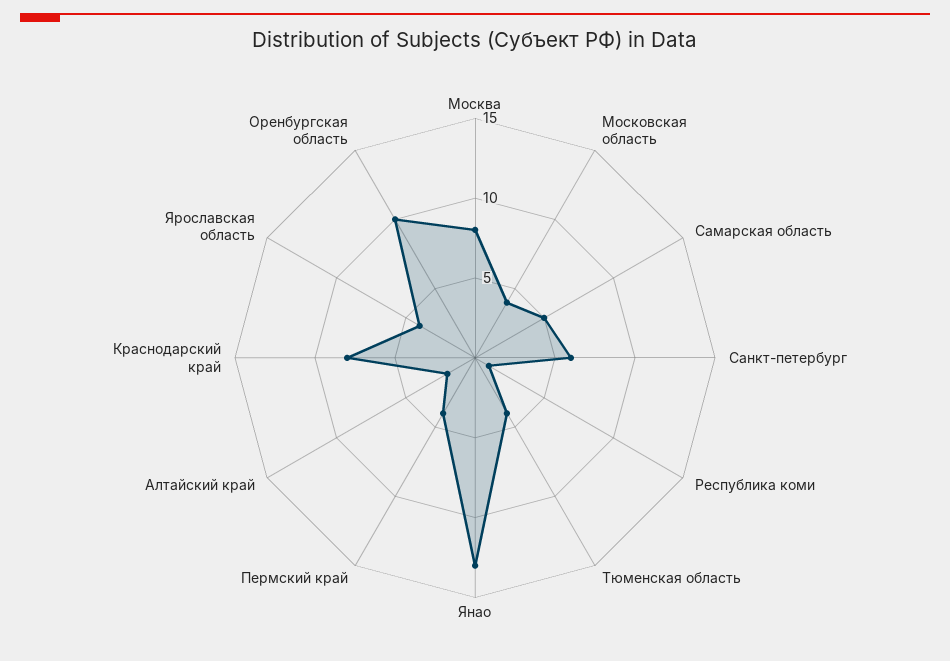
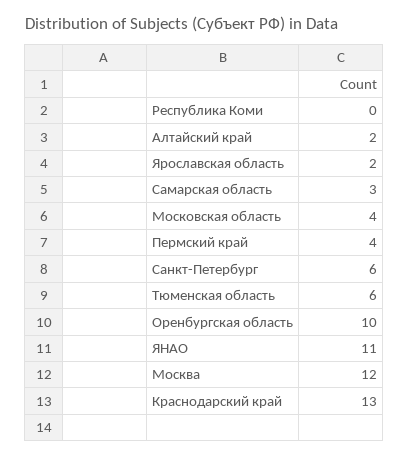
Москва: 8 -> 12
Самарская область: 5 -> 3
Республика коми: 1 -> 0
Тюменская область: 4 -> 6
Янао: 13 -> 11
Краснодарский край: 8 -> 13
Ярославская область: 4 -> 2

